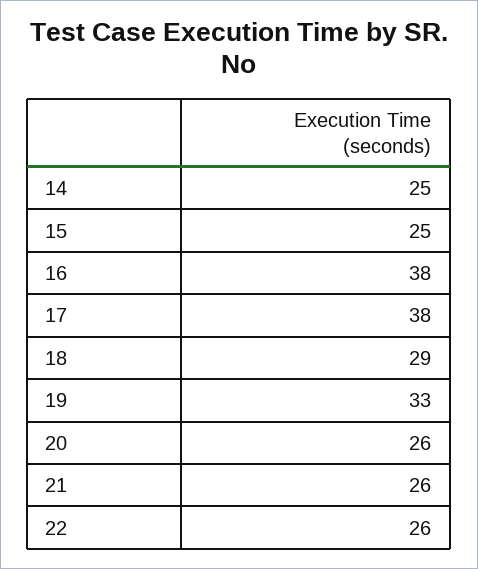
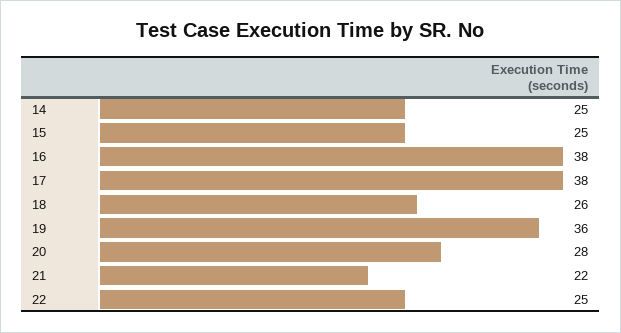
18: 29 -> 26
19: 33 -> 36
20: 26 -> 28
21: 26 -> 22
22: 26 -> 25

